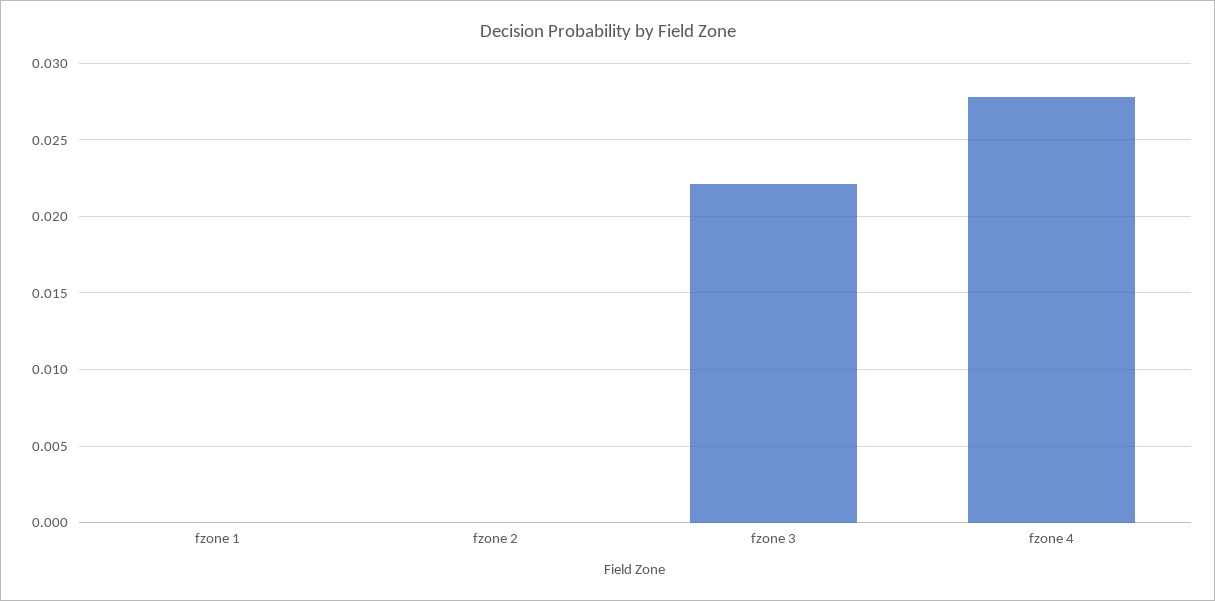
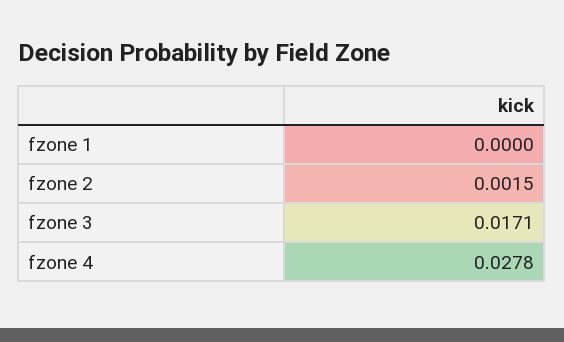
fzone 2: 0 -> 0.0015
fzone 3: 0.022 -> 0.0171

